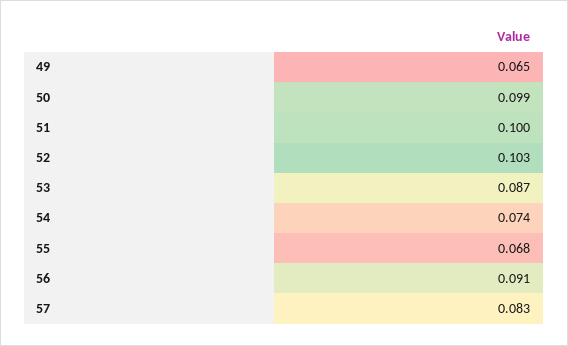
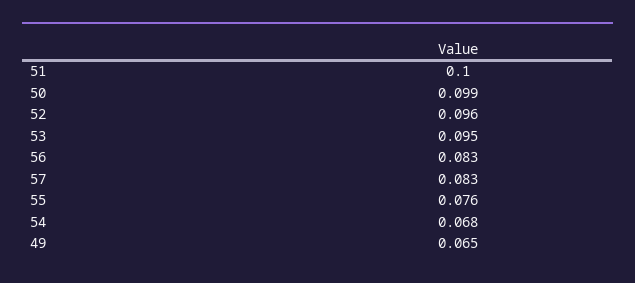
52: 0.103 -> 0.096
53: 0.087 -> 0.095
54: 0.074 -> 0.068
55: 0.068 -> 0.076
56: 0.091 -> 0.083

